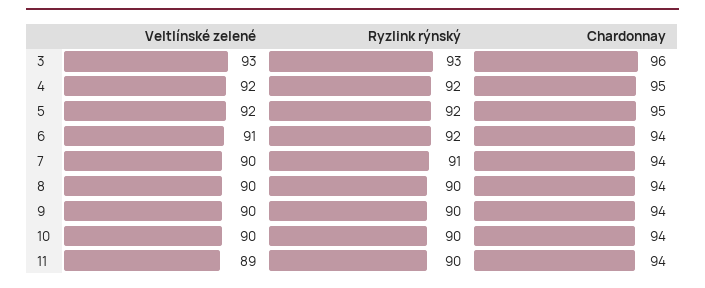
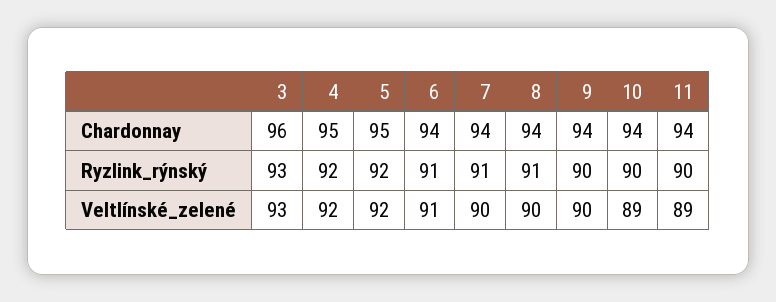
Ryzlink rýnský, 6: 92 -> 91
Ryzlink rýnský, 8: 90 -> 91
Veltlínské zelené, 10: 90 -> 89

